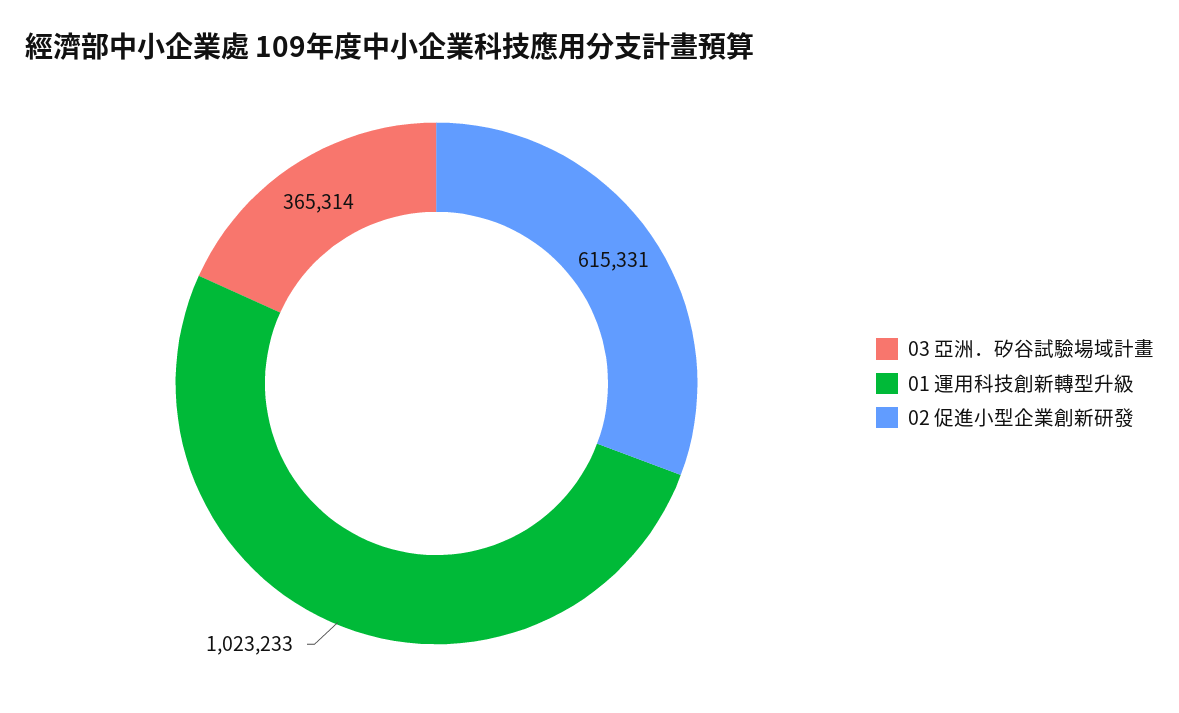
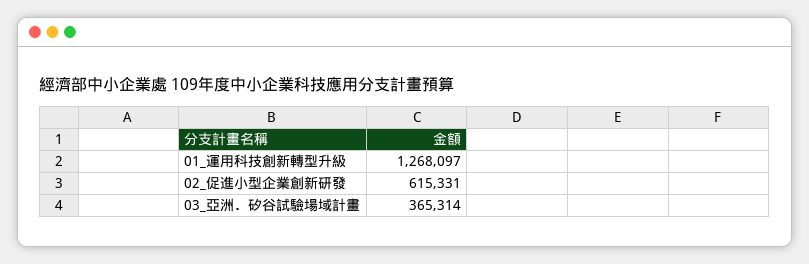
01 運用科技創新轉型升級: 1023233 -> 1268097

